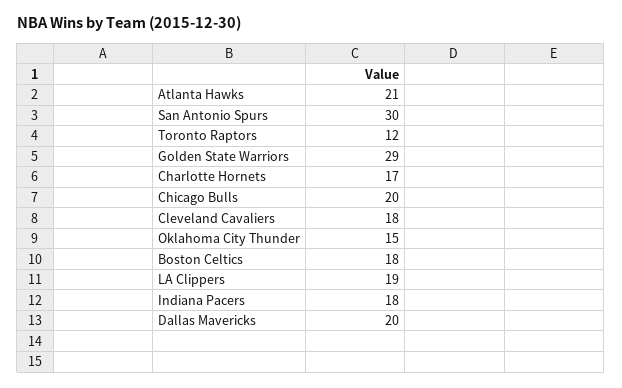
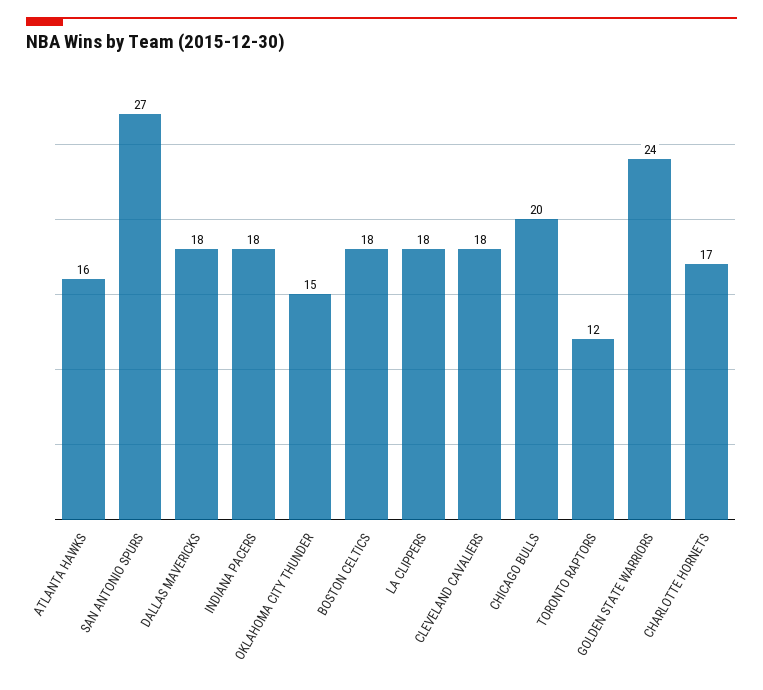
Atlanta Hawks: 21 -> 16
San Antonio Spurs: 30 -> 27
Golden State Warriors: 29 -> 24
LA Clippers: 19 -> 18
Dallas Mavericks: 20 -> 18

